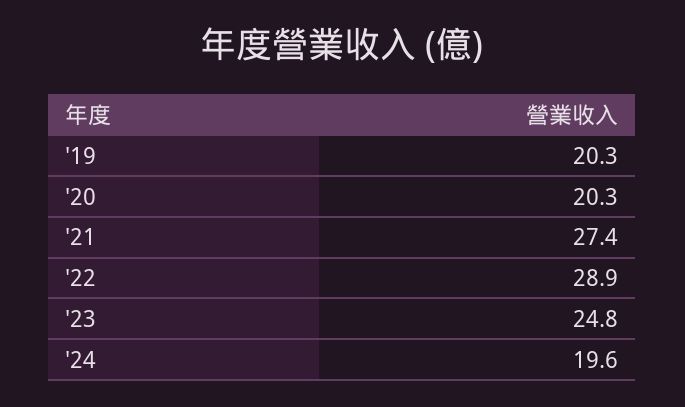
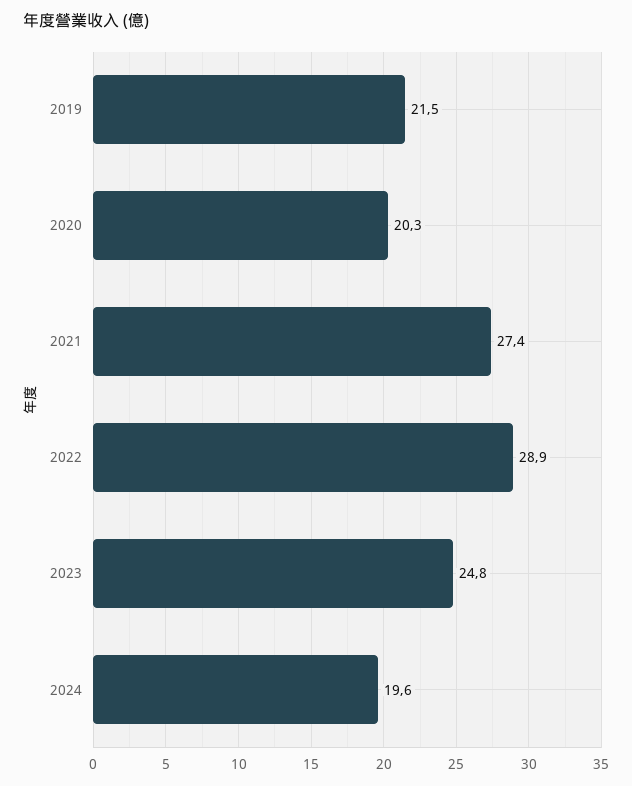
'19: 20.3 -> 21.5

